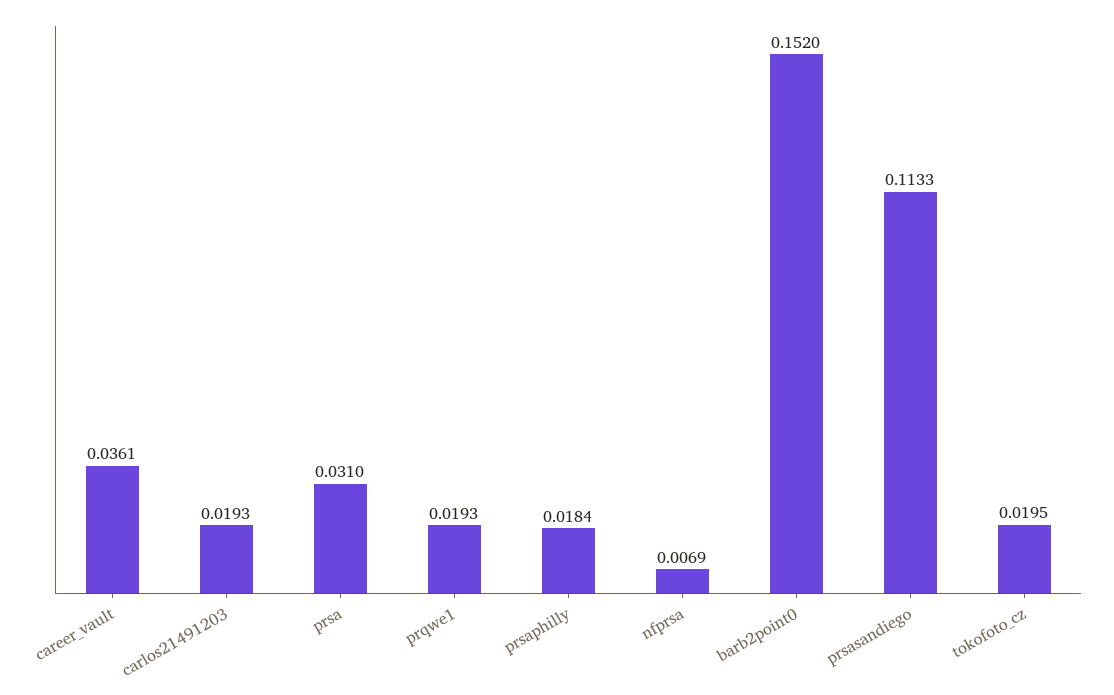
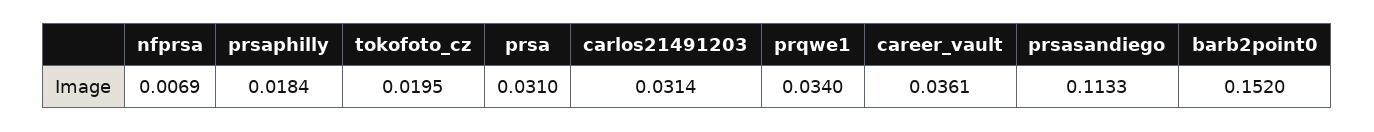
carlos21491203: 0.0193 -> 0.0314
prqwe1: 0.0193 -> 0.034

